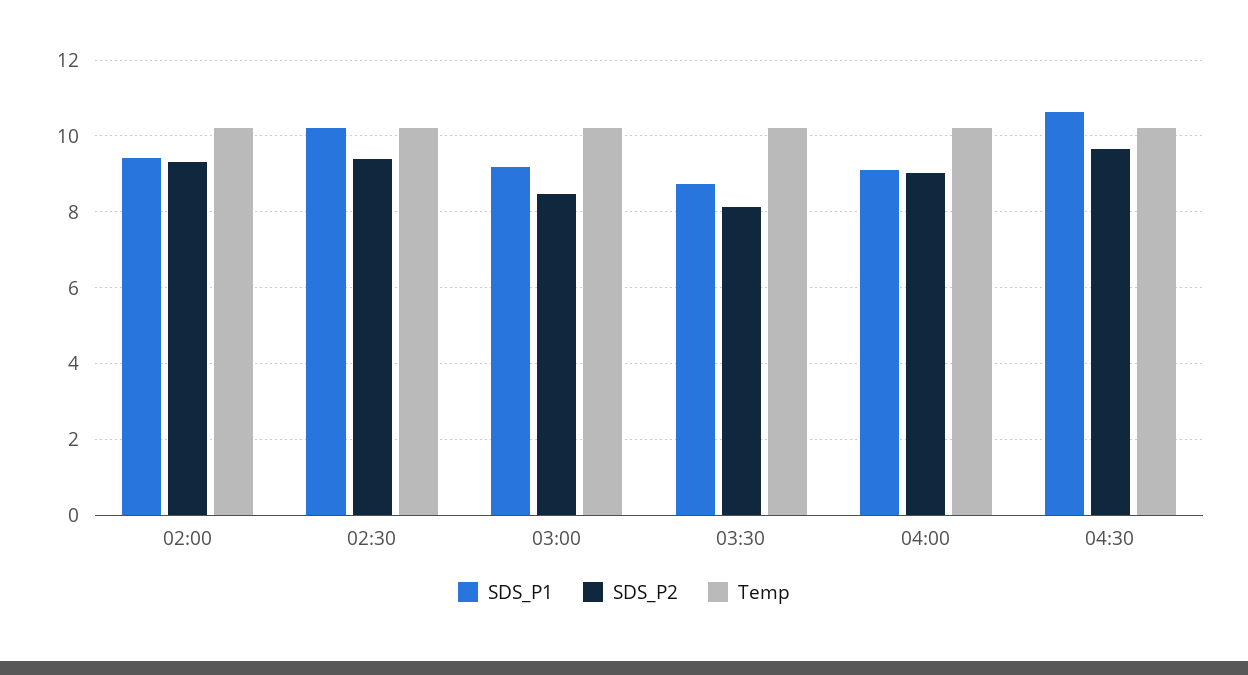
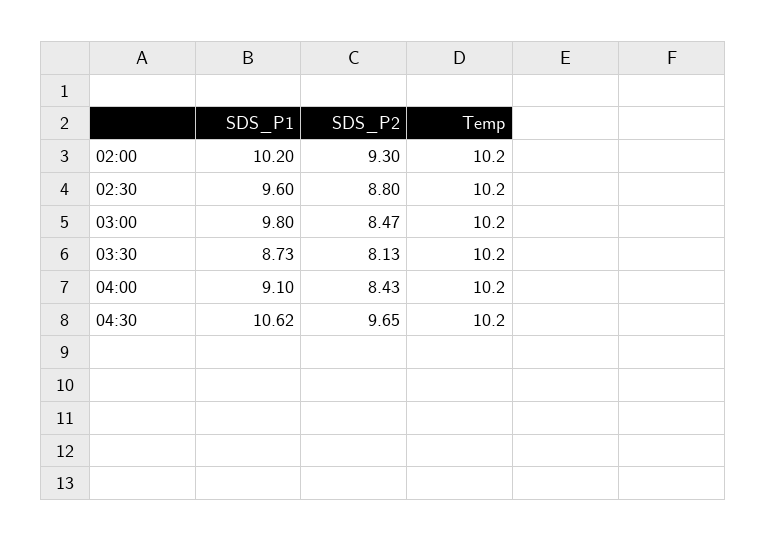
SDS_P1, 02:00: 9.4 -> 10.2
SDS_P1, 02:30: 10.2 -> 9.6
SDS_P2, 02:30: 9.4 -> 8.8
SDS_P1, 03:00: 9.2 -> 9.8
SDS_P2, 04:00: 9 -> 8.43

